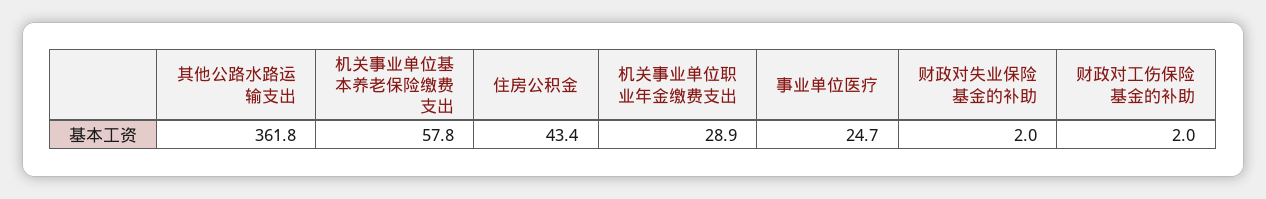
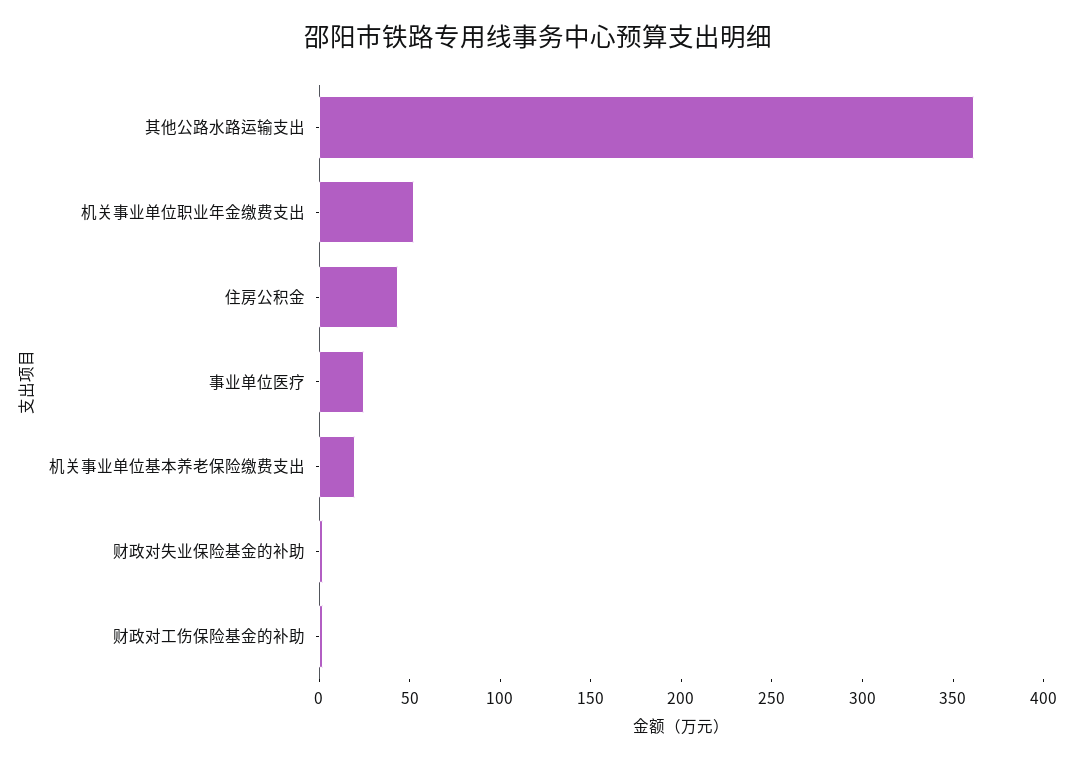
机关事业单位基本养老保险缴费支出: 57.8 -> 20
机关事业单位职业年金缴费支出: 28.9 -> 50

